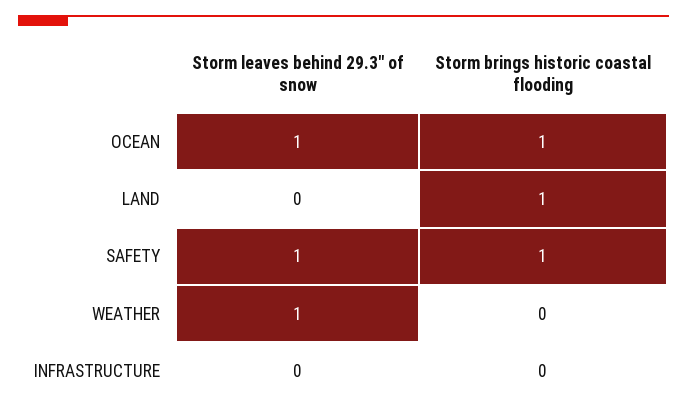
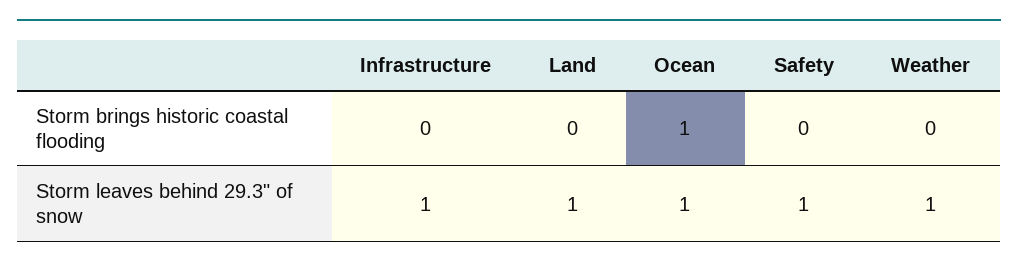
Storm leaves behind 29.3" of snow, LAND: 0 -> 1
Storm brings historic coastal flooding, LAND: 1 -> 0
Storm brings historic coastal flooding, SAFETY: 1 -> 0
Storm leaves behind 29.3" of snow, INFRASTRUCTURE: 0 -> 1

